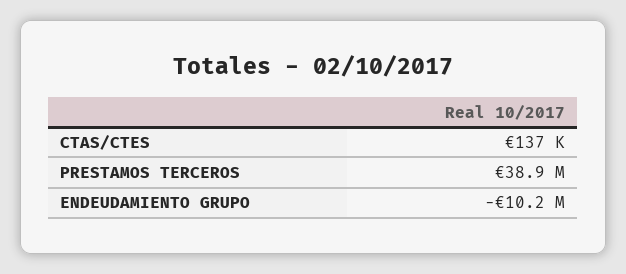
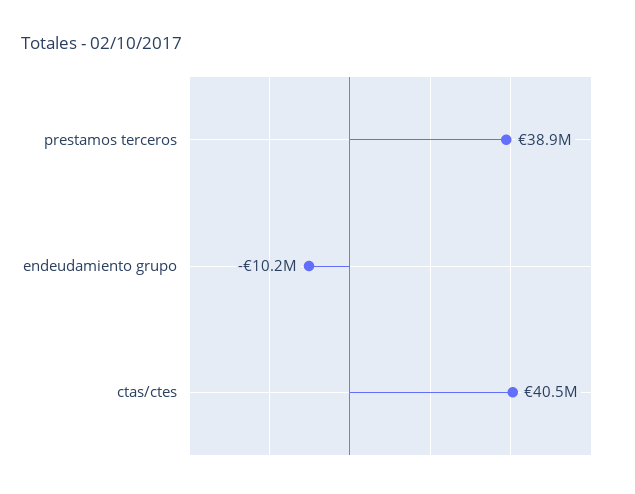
CTAS/CTES: 137000 -> 40500000

